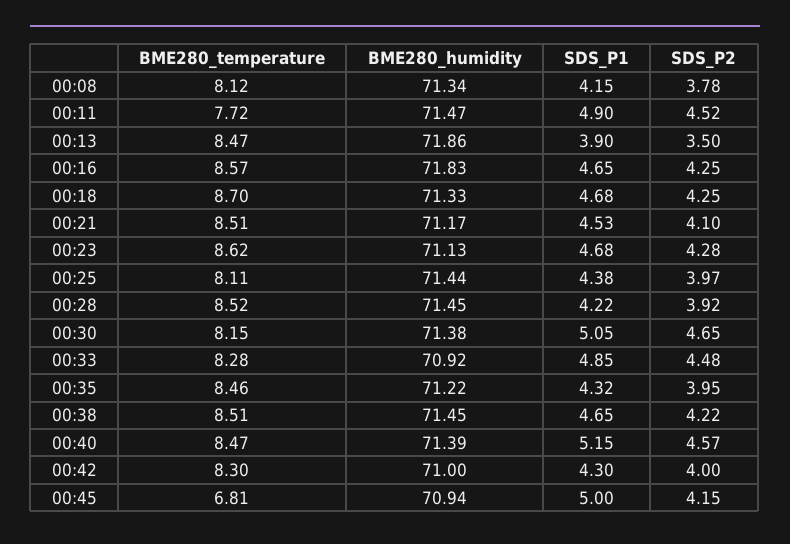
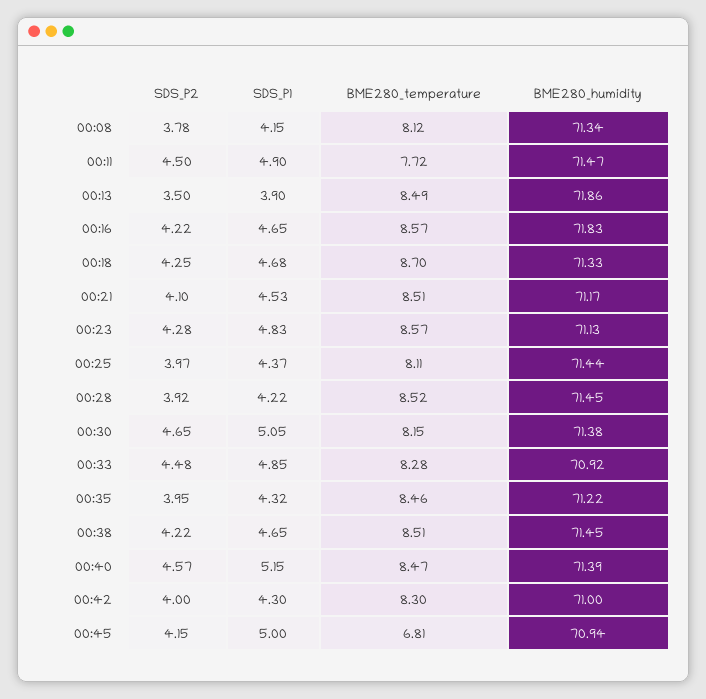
SDS_P2, 00:11: 4.52 -> 4.5
BME280_temperature, 00:13: 8.47 -> 8.49
SDS_P2, 00:16: 4.25 -> 4.22
BME280_temperature, 00:23: 8.62 -> 8.57
SDS_P1, 00:23: 4.68 -> 4.83
SDS_P1, 00:25: 4.38 -> 4.37

